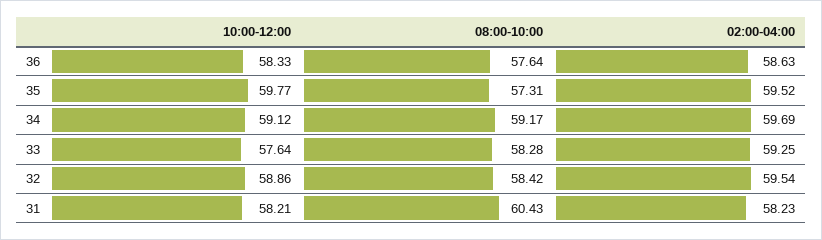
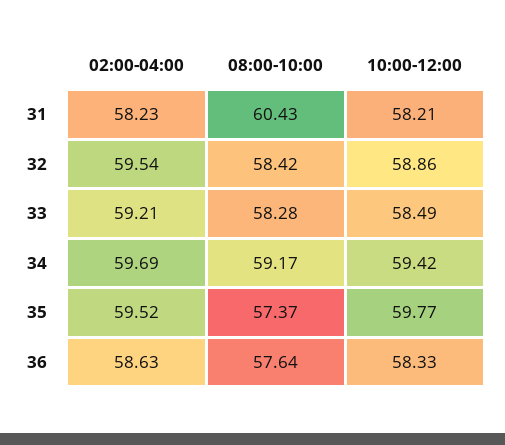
08:00-10:00, 35: 57.31 -> 57.37
10:00-12:00, 34: 59.12 -> 59.42
10:00-12:00, 33: 57.64 -> 58.49
02:00-04:00, 33: 59.25 -> 59.21

